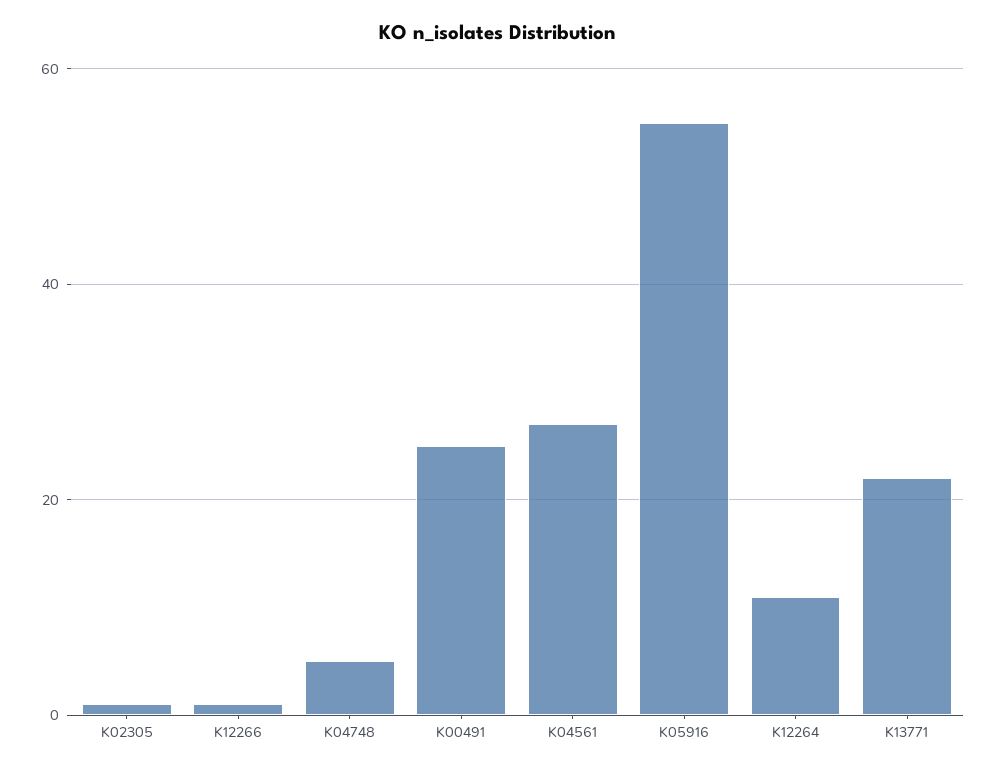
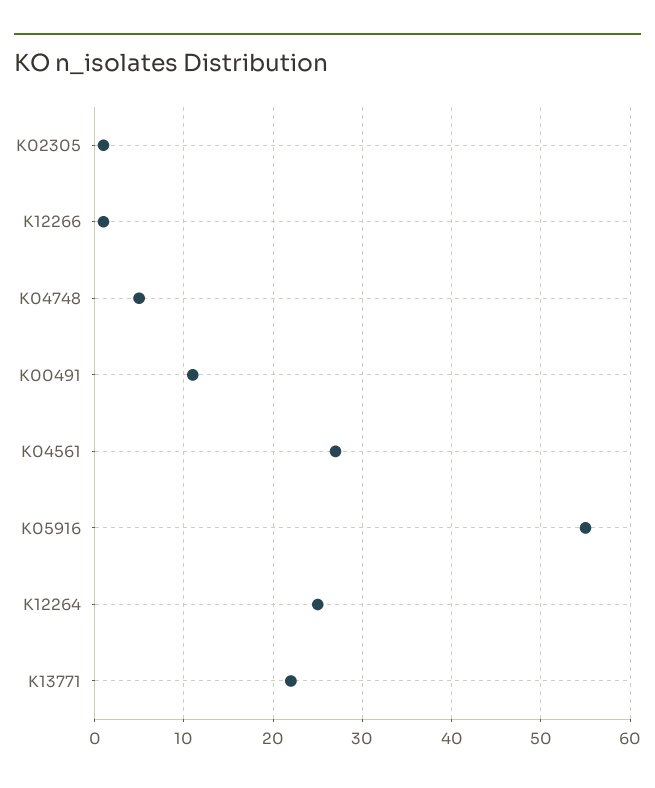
K00491: 25 -> 11
K12264: 10 -> 25

